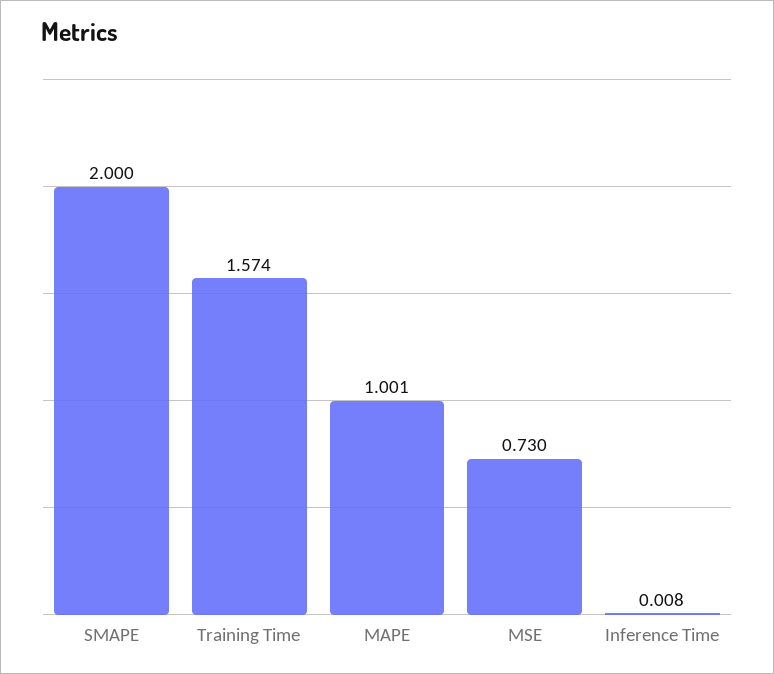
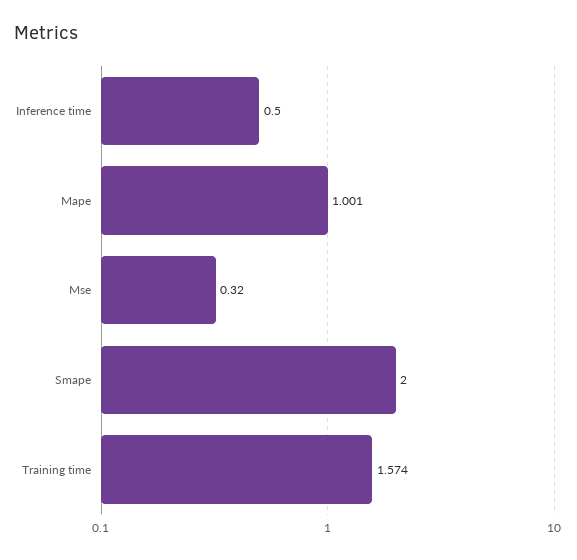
MSE: 0.73 -> 0.32
Inference Time: 0.008 -> 0.5

